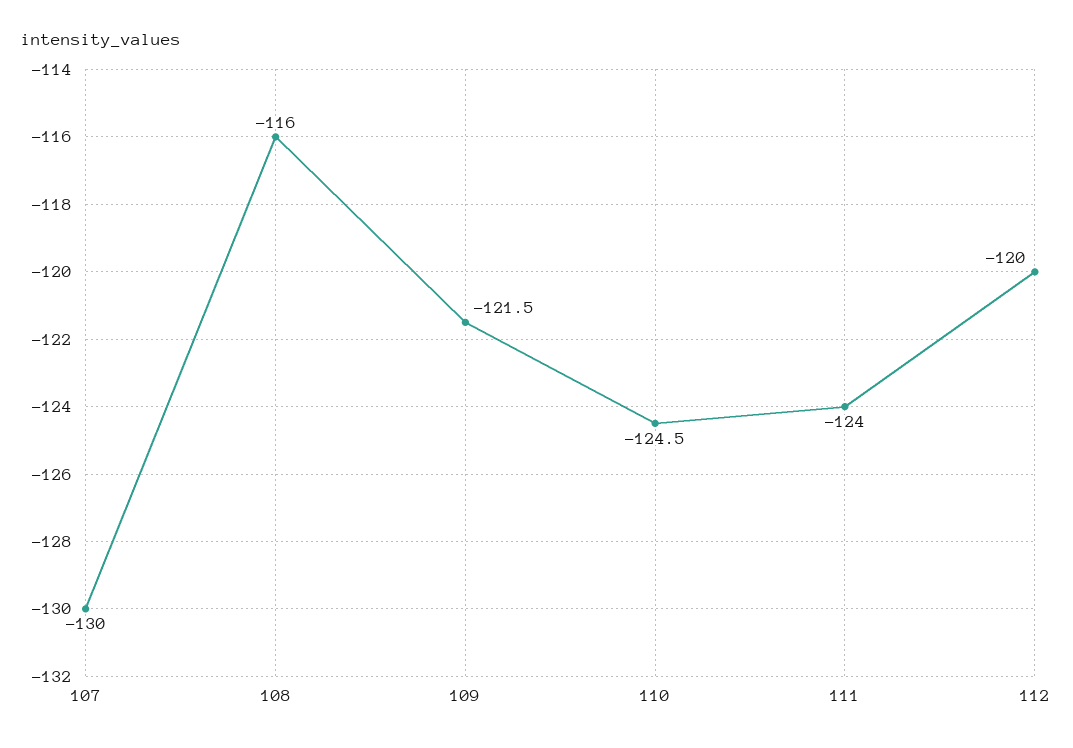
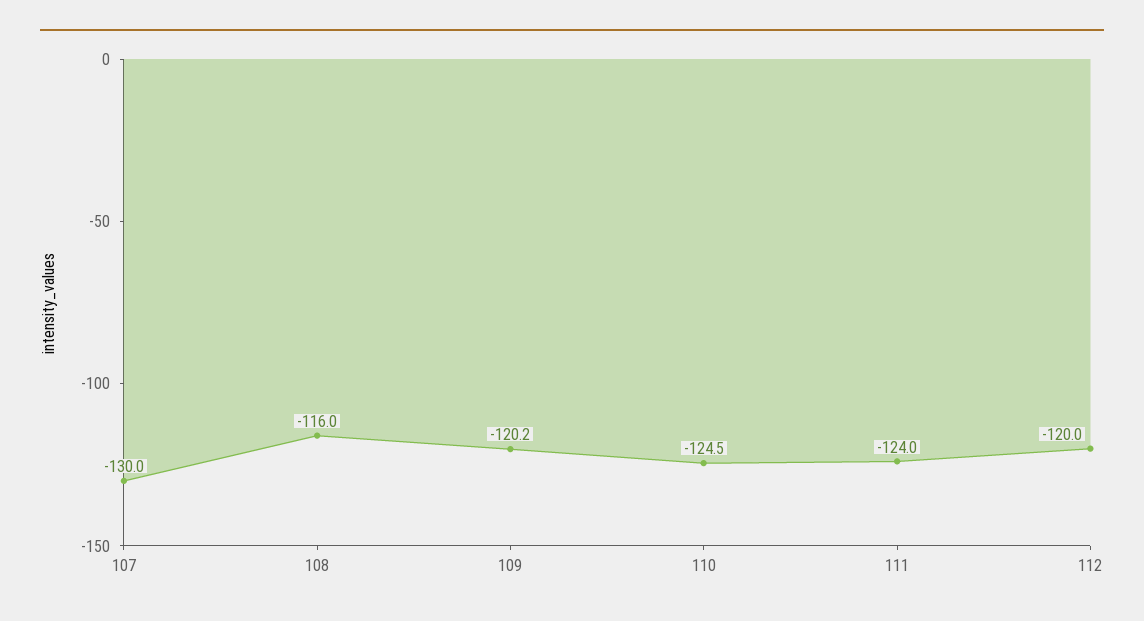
109: -121.5 -> -120.2

